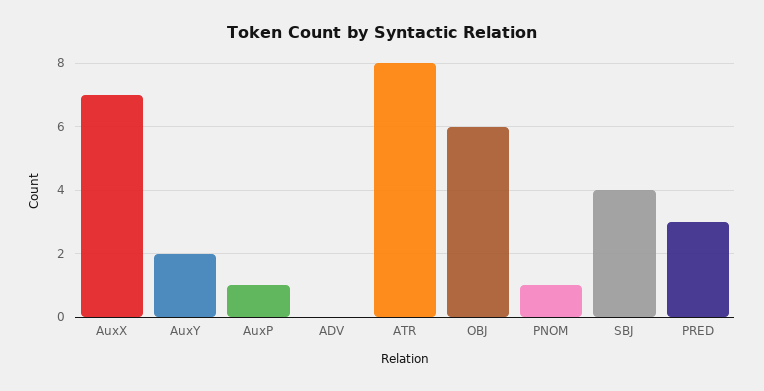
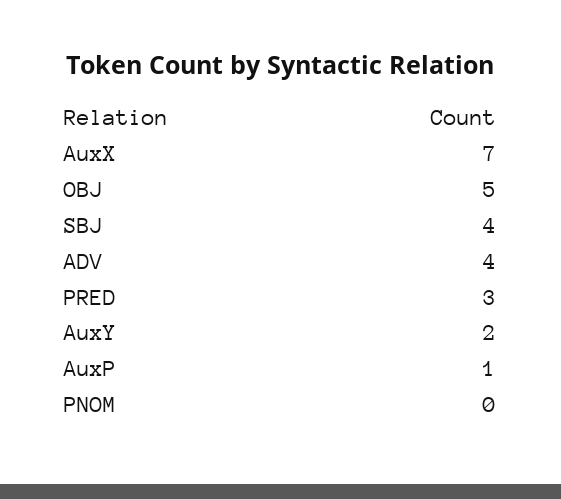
ADV: 0 -> 4
ATR: 8 -> none
OBJ: 6 -> 5
PNOM: 1 -> 0

